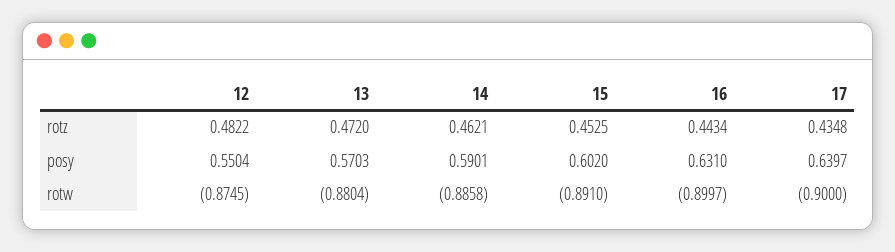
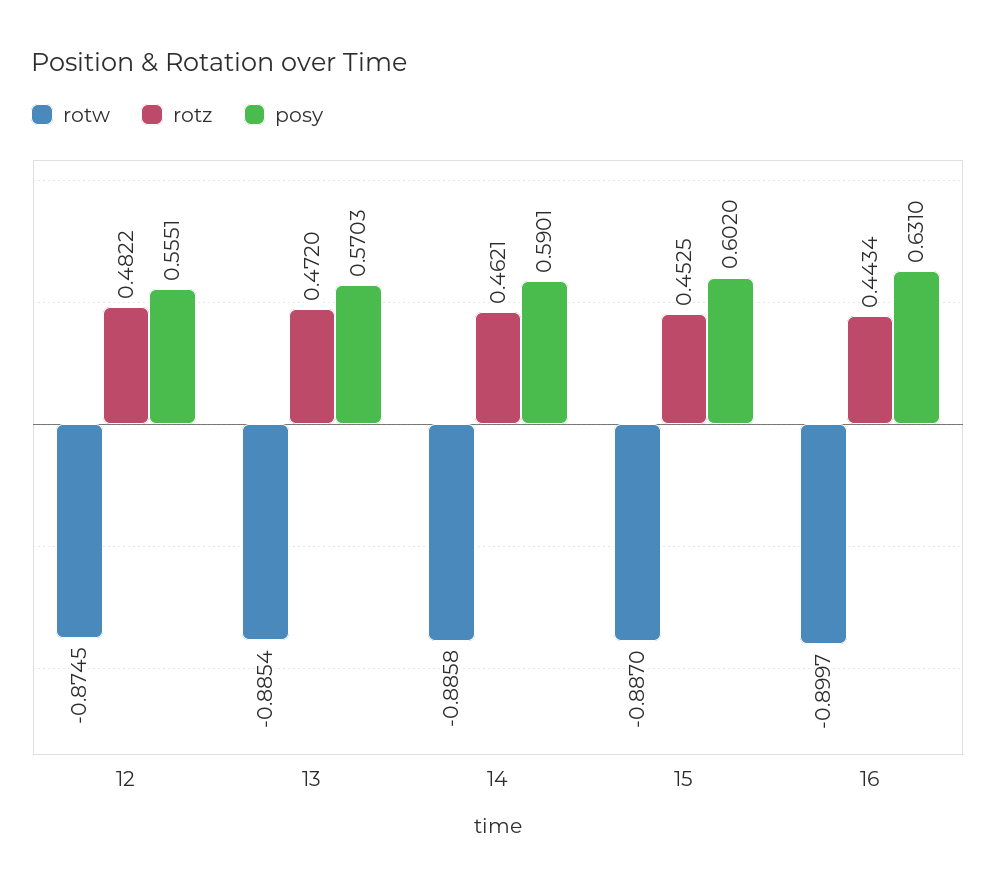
rotz, 17: 0.4348 -> none
posy, 12: 0.5504 -> 0.5551
posy, 17: 0.6397 -> none
rotw, 13: -0.8804 -> -0.8854
rotw, 15: -0.891 -> -0.887
rotw, 17: -0.9 -> none

